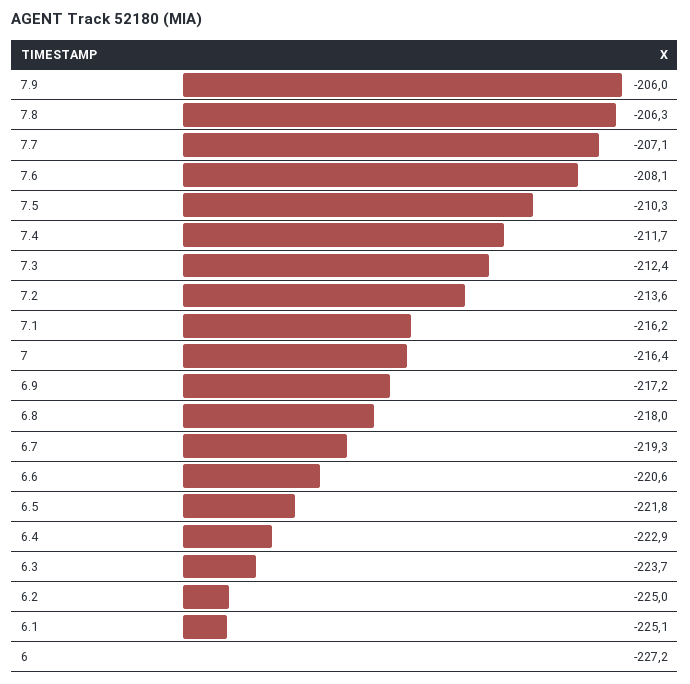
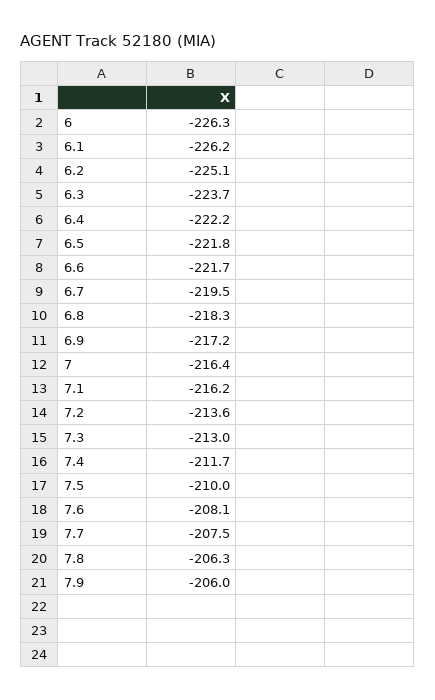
7.7: -207.1 -> -207.5
7.5: -210.3 -> -210
7.3: -212.4 -> -213
6.8: -218 -> -218.3
6.7: -219.3 -> -219.5
6.6: -220.6 -> -221.7
6.4: -222.9 -> -222.2
6.2: -225 -> -225.1
6.1: -225.1 -> -226.2
6: -227.2 -> -226.3

